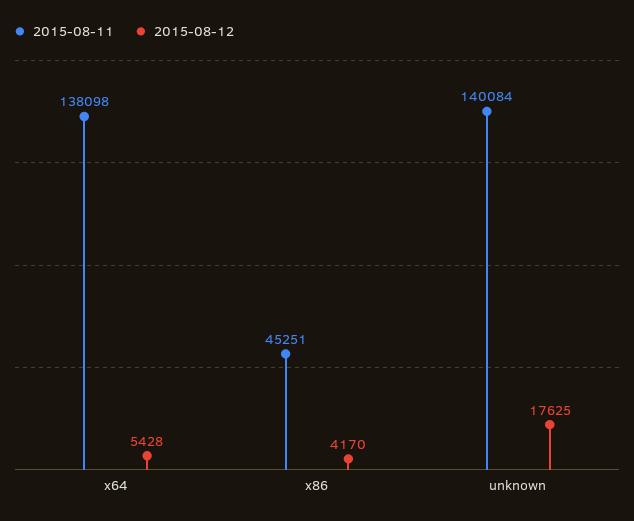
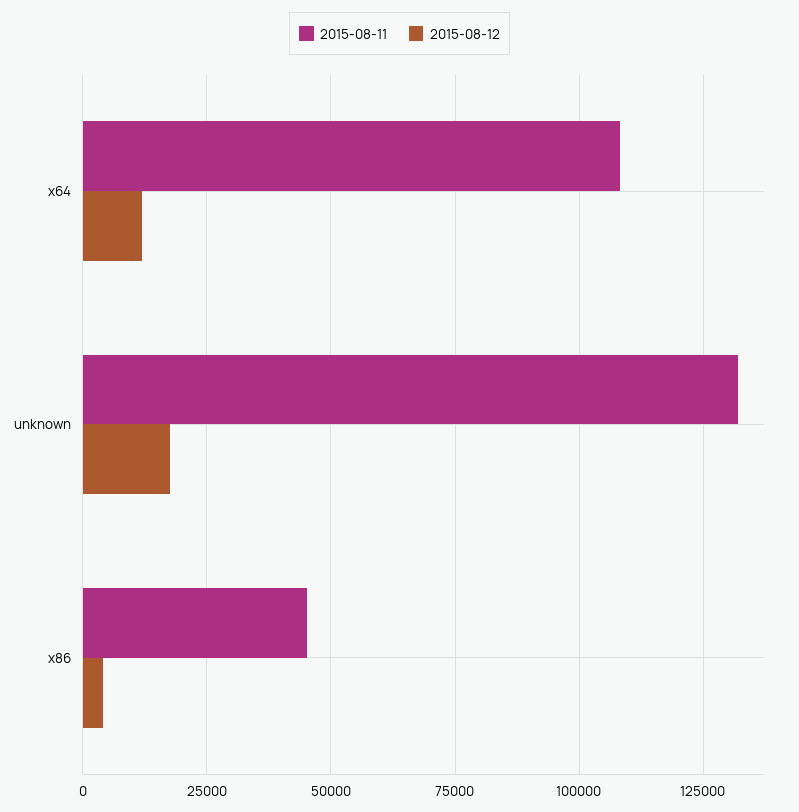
2015-08-11, x64: 138098 -> 107500
2015-08-12, x64: 5428 -> 12500
2015-08-11, unknown: 140084 -> 132500

